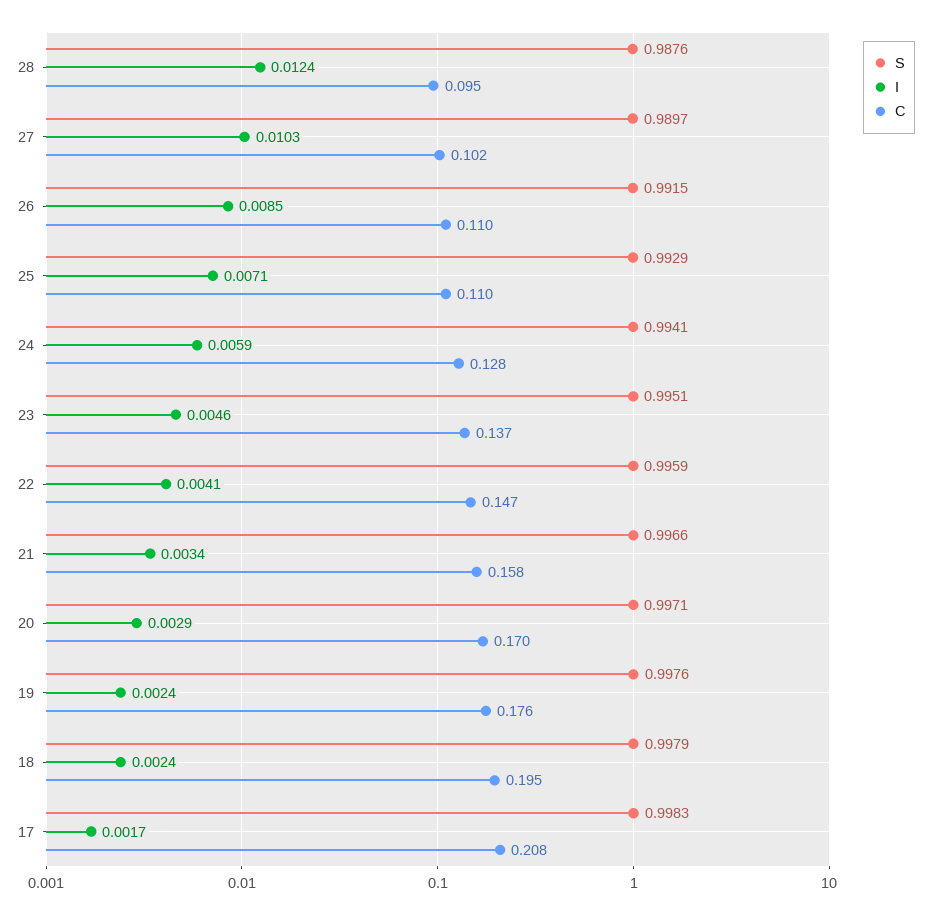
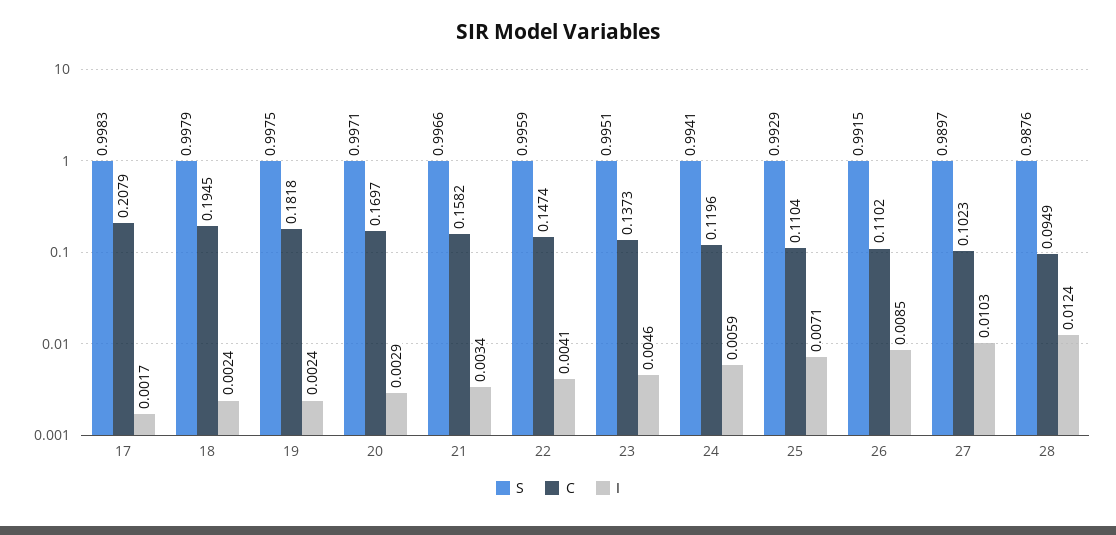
C, 24: 0.128 -> 0.1196
S, 19: 0.9976 -> 0.9975
C, 19: 0.176 -> 0.1818

